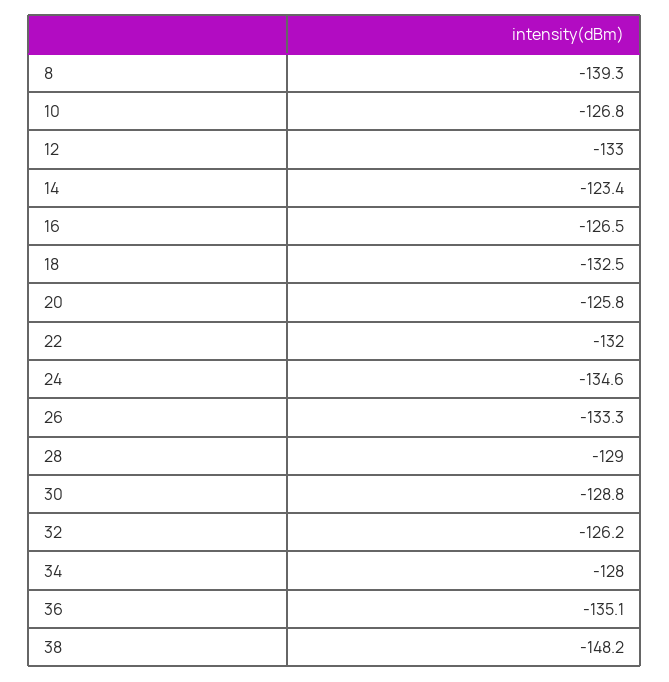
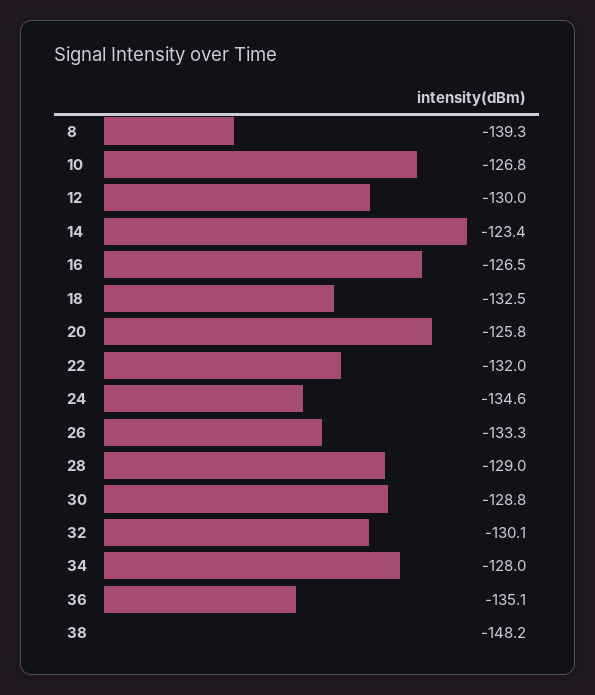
12: -133 -> -130
32: -126.2 -> -130.1

